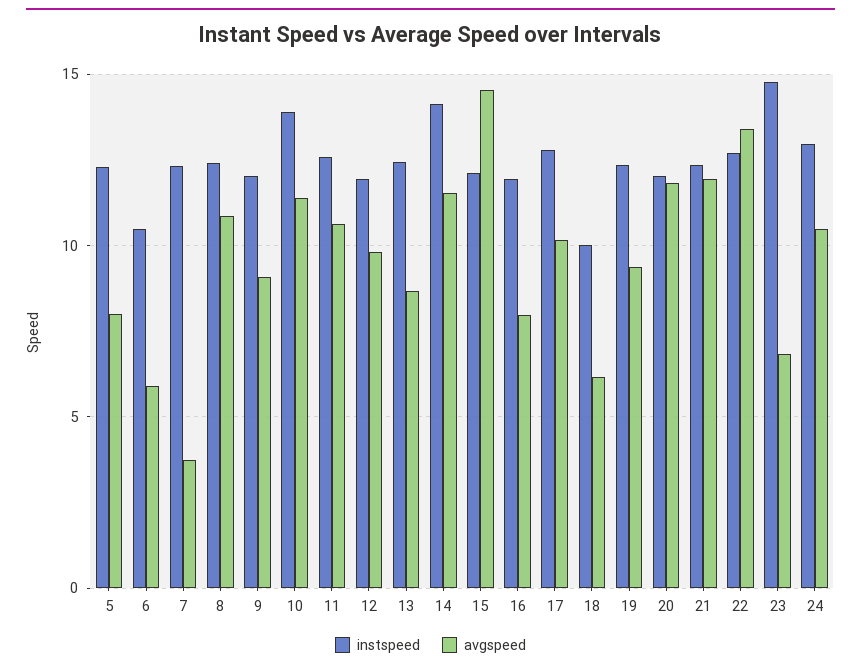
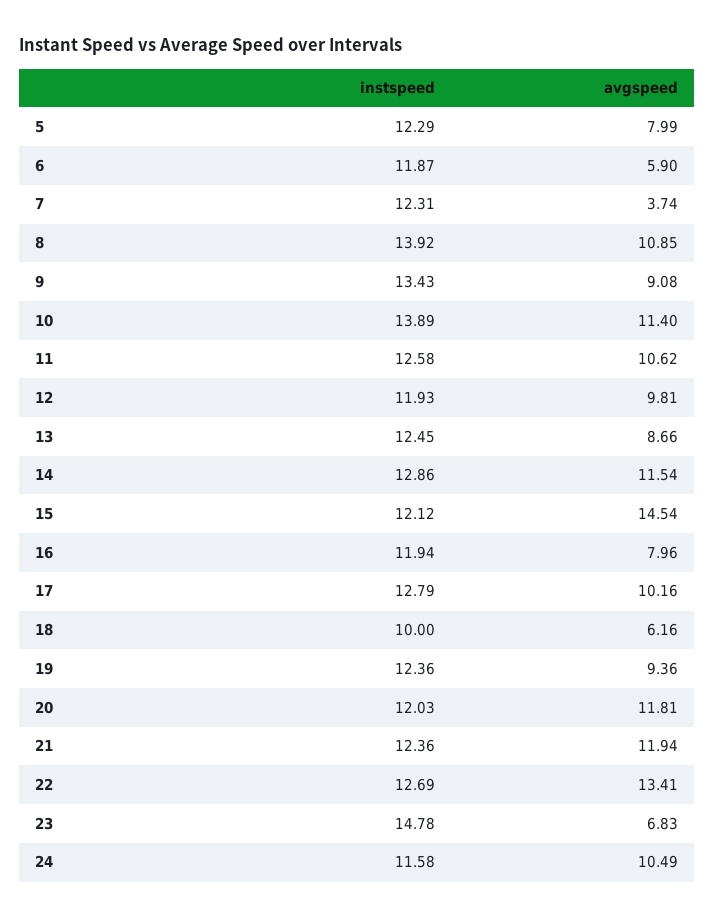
instspeed, 6: 10.5 -> 11.87
instspeed, 8: 12.5 -> 13.92
instspeed, 9: 12 -> 13.43
instspeed, 14: 14 -> 12.86
instspeed, 24: 13 -> 11.58

